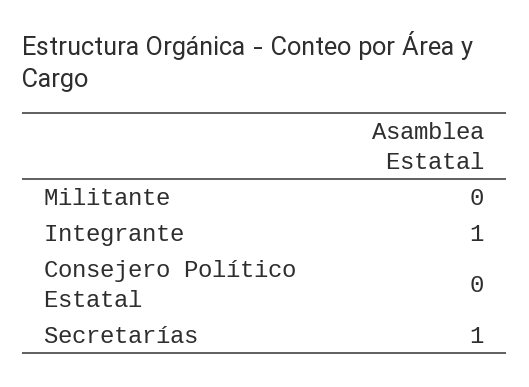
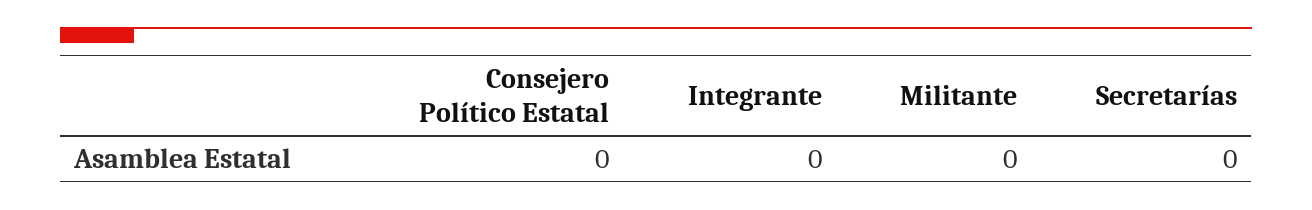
Integrante: 1 -> 0
Secretarías: 1 -> 0

